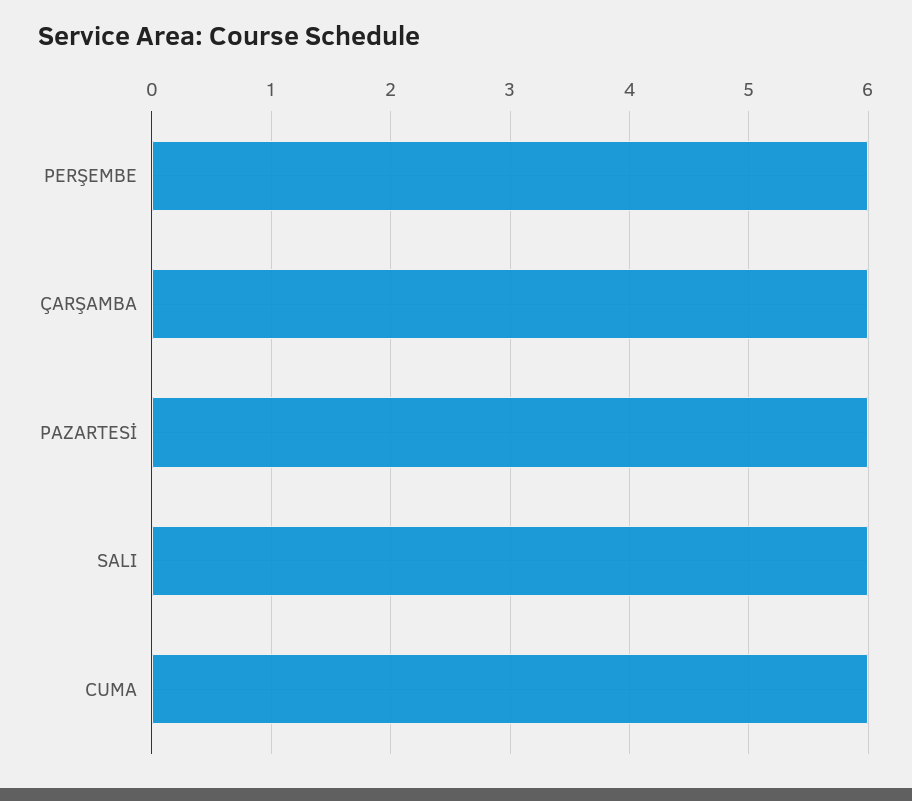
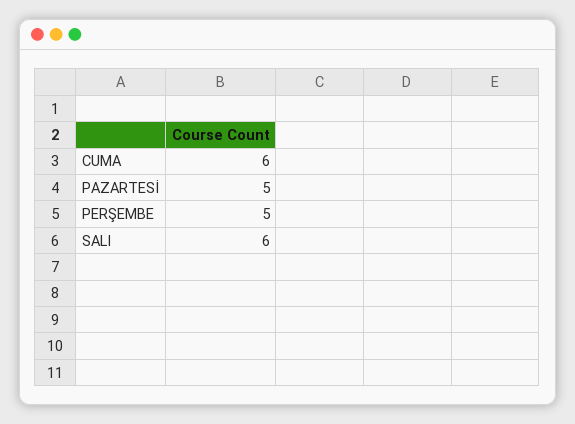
PERŞEMBE: 6 -> 5
ÇARŞAMBA: 6 -> none
PAZARTESİ: 6 -> 5

